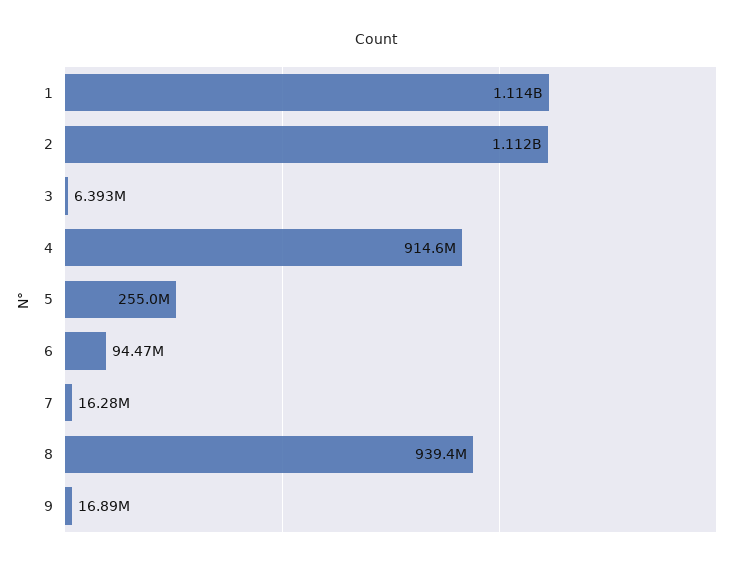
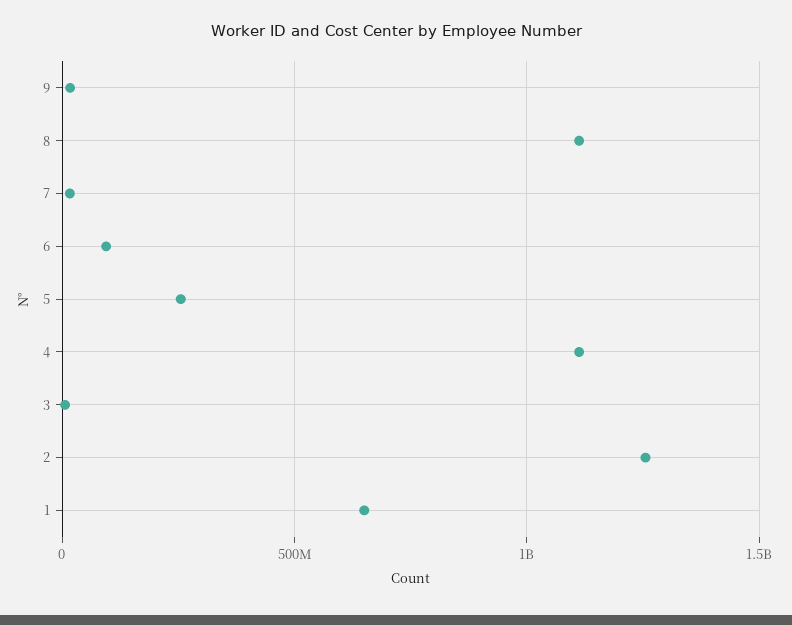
1: 1114000000 -> 650000000
2: 1112000000 -> 1250000000
4: 914600000 -> 1100000000
8: 939400000 -> 1100000000

